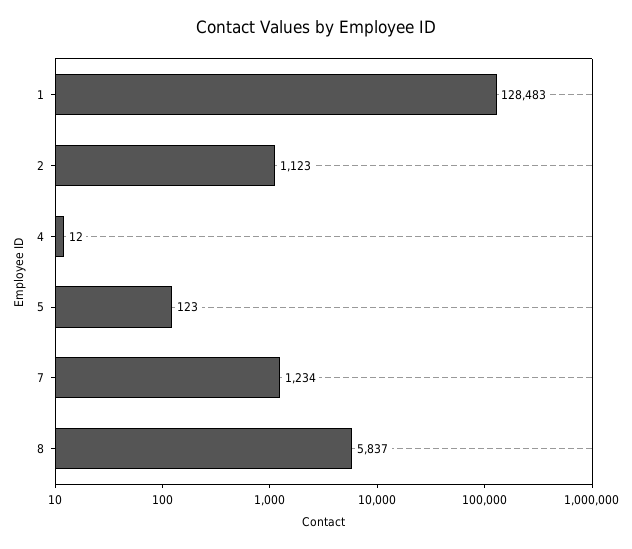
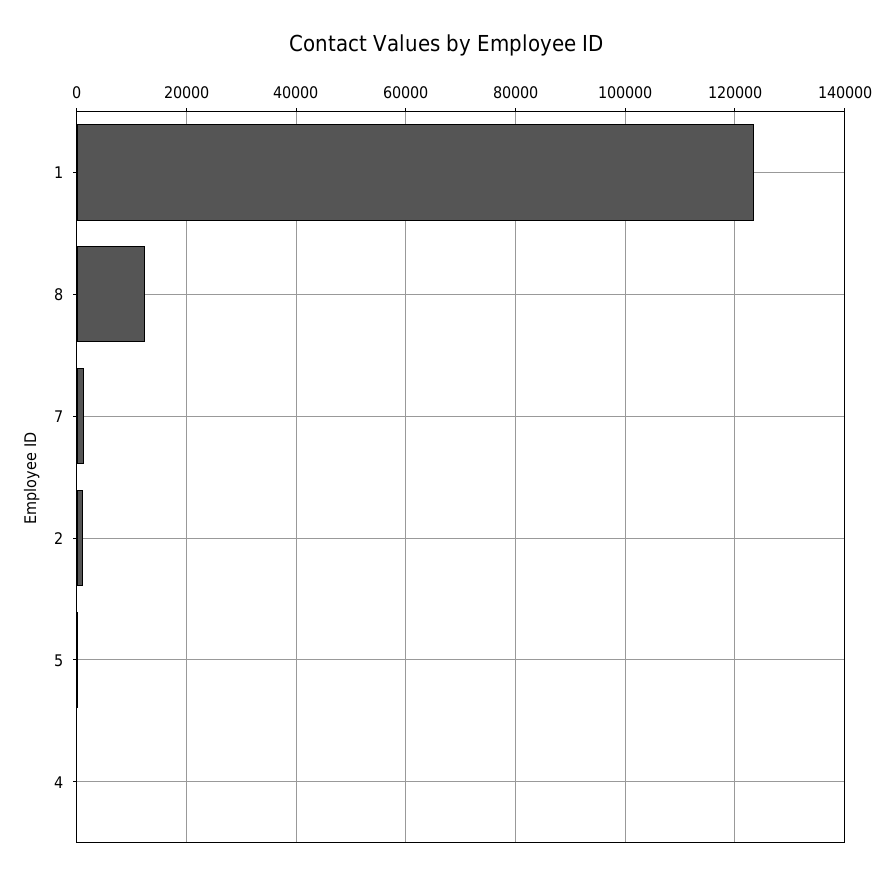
1: 128483 -> 124000
8: 5837 -> 12000

